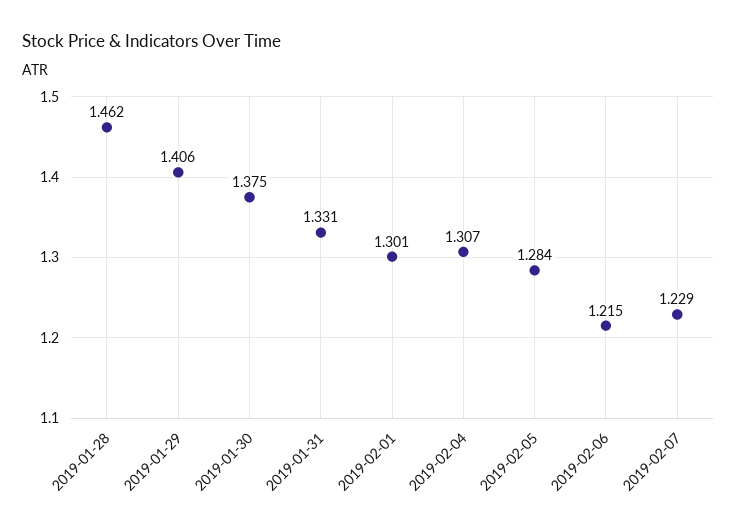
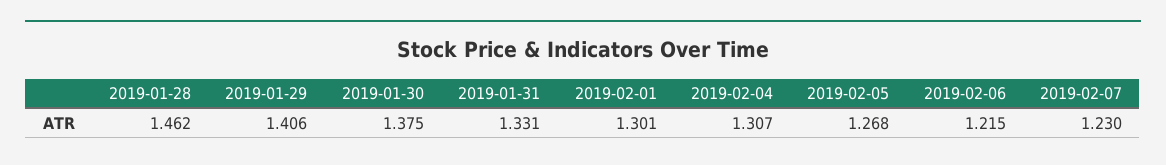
2019-02-05: 1.284 -> 1.268
2019-02-07: 1.229 -> 1.23

